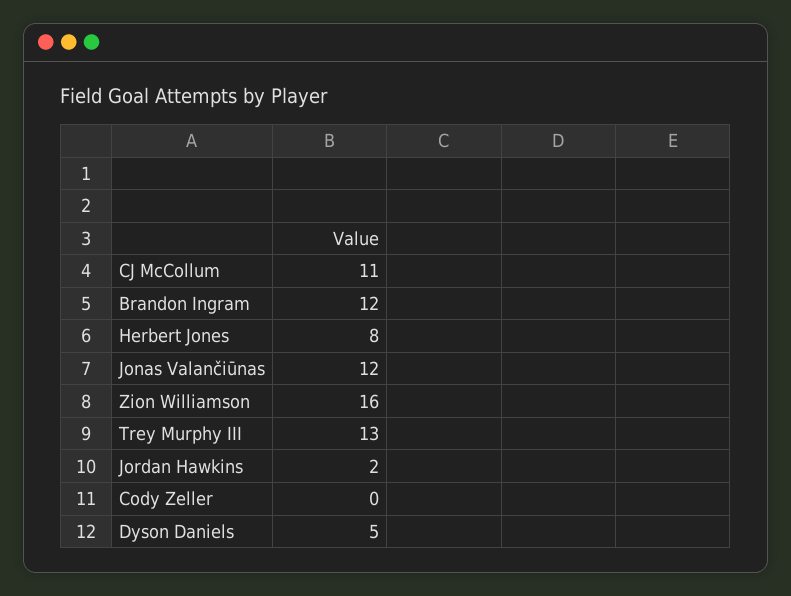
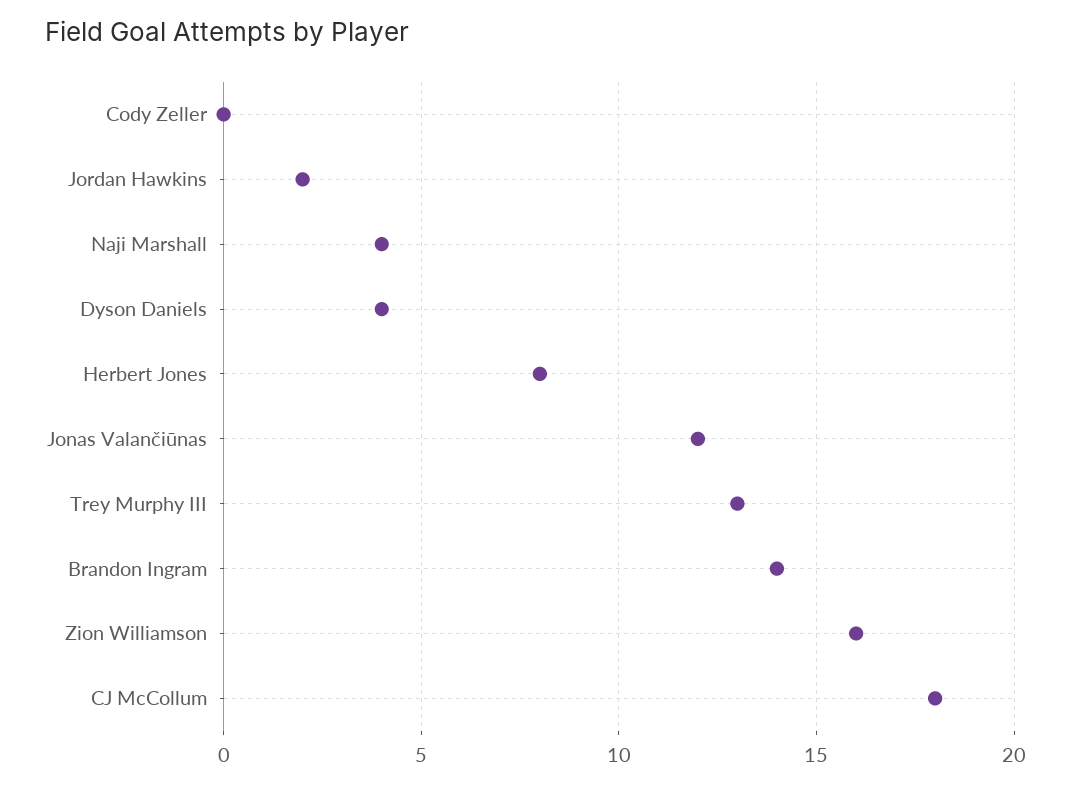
CJ McCollum: 11 -> 18
Brandon Ingram: 12 -> 14
Dyson Daniels: 5 -> 4
Naji Marshall: none -> 4

